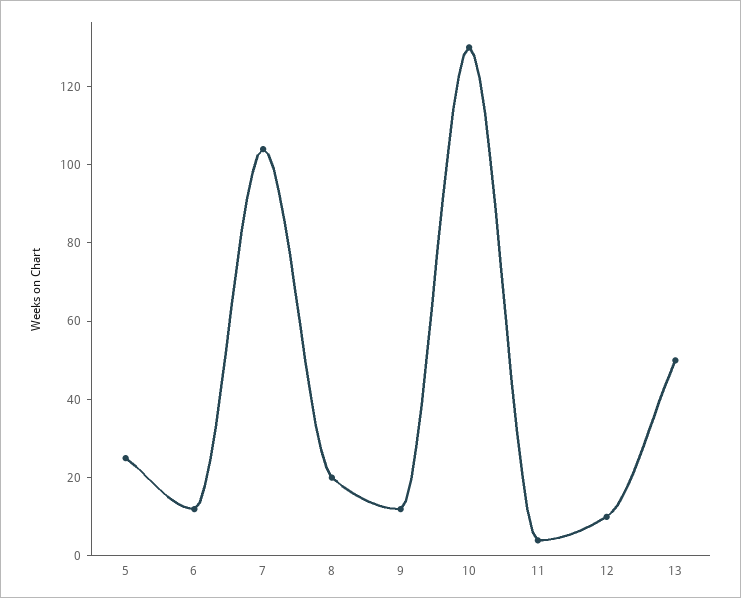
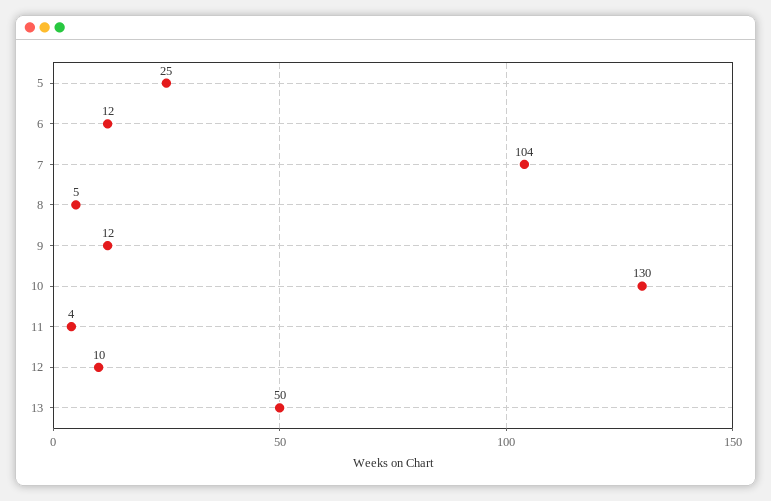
8: 20 -> 5

